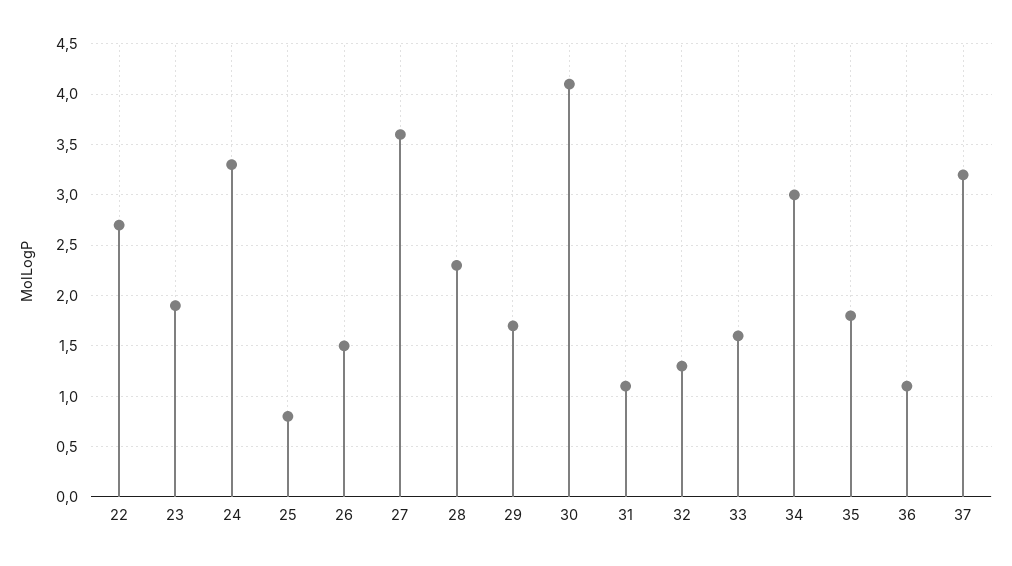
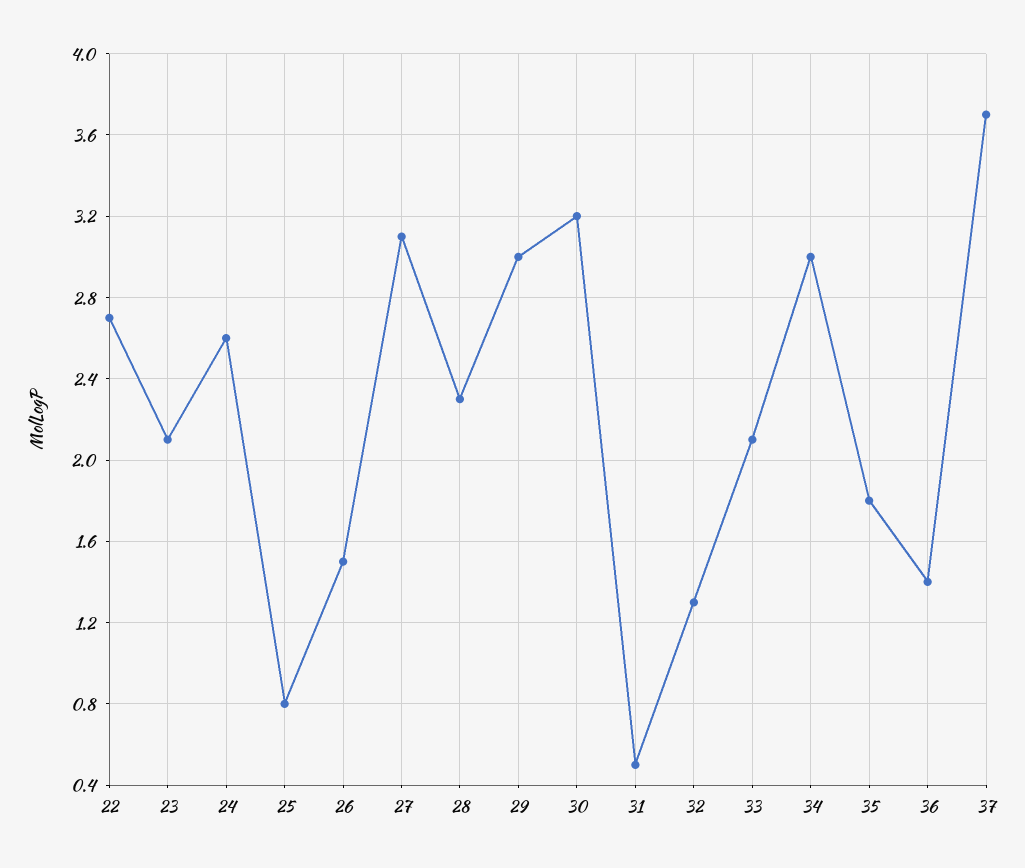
23: 1.9 -> 2.1
24: 3.3 -> 2.6
27: 3.6 -> 3.1
29: 1.7 -> 3
30: 4.1 -> 3.2
31: 1.1 -> 0.5
33: 1.6 -> 2.1
36: 1.1 -> 1.4
37: 3.2 -> 3.7

